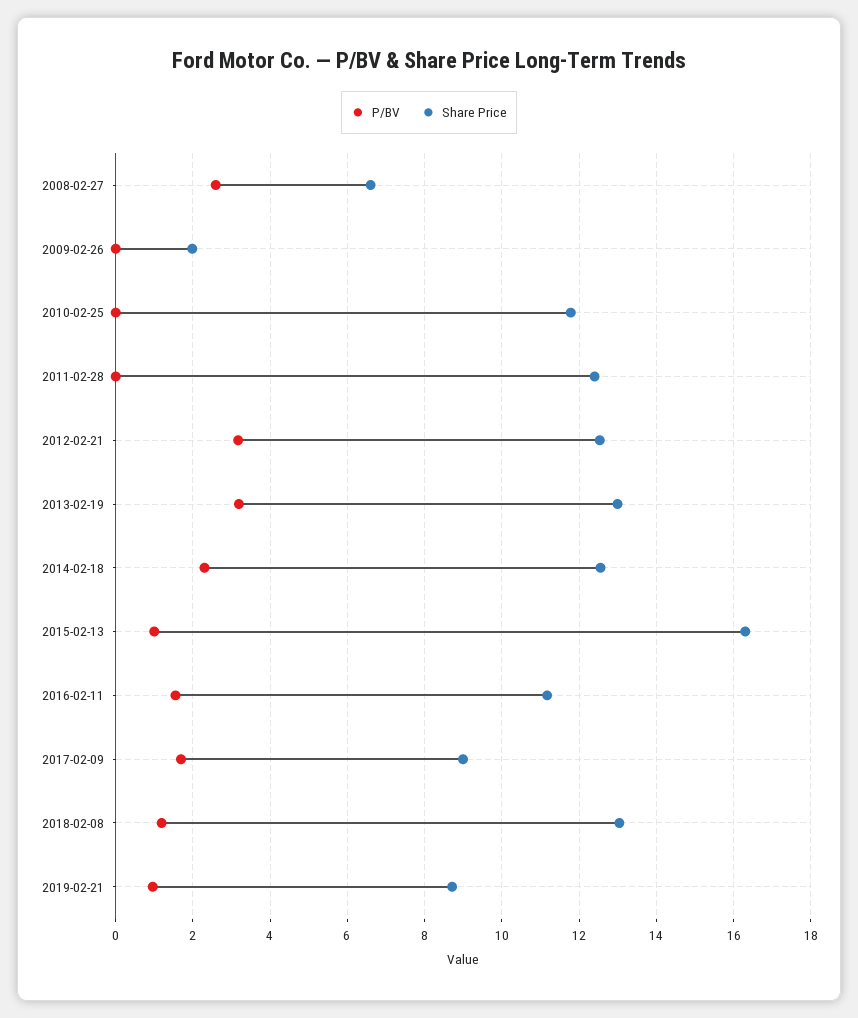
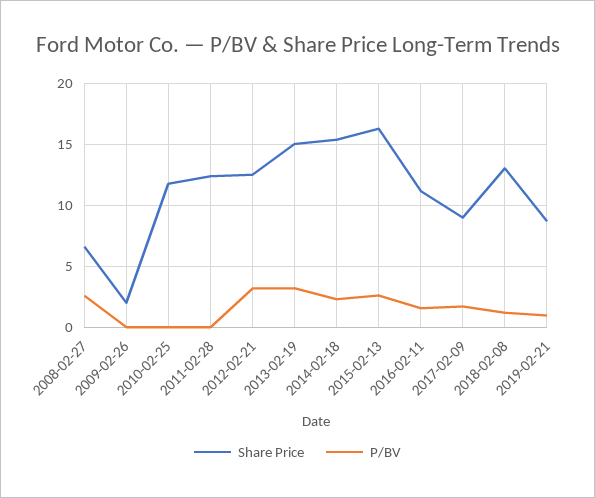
Share Price, 2013-02-19: 13 -> 15
Share Price, 2014-02-18: 12.6 -> 15.5
P/BV, 2015-02-13: 1 -> 2.5

